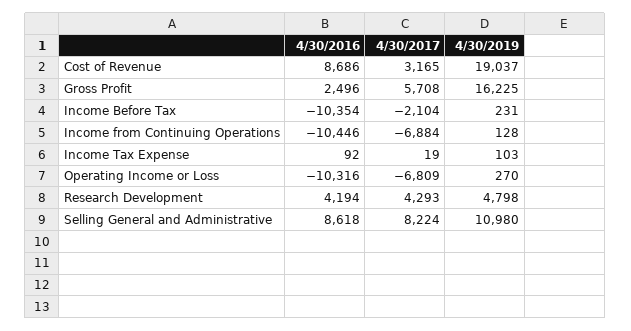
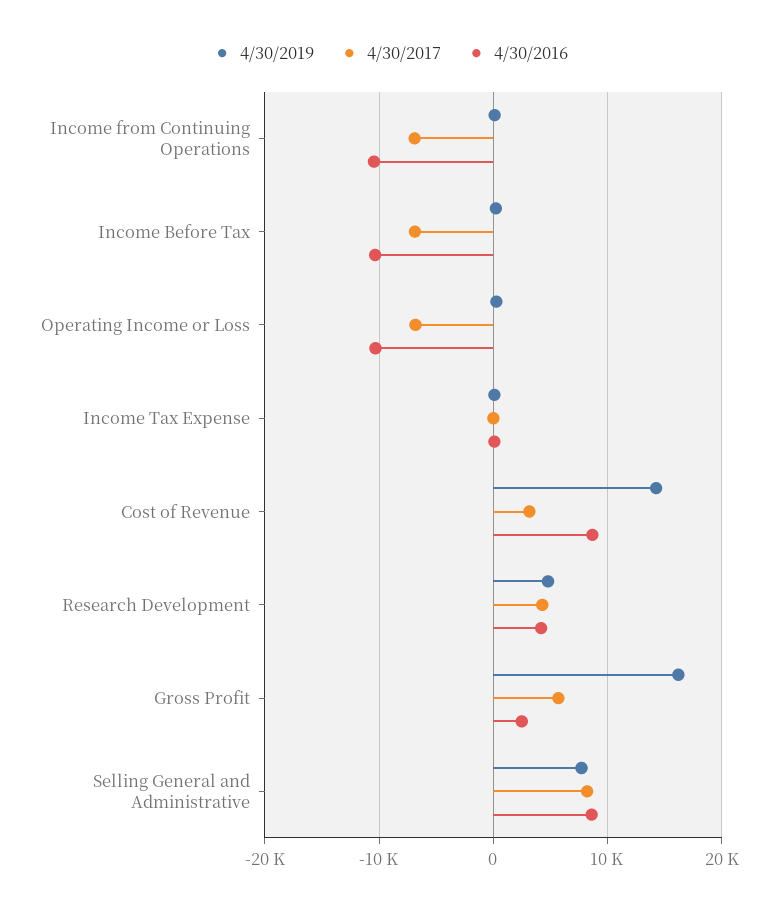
4/30/2019, Cost of Revenue: 19037 -> 14000
4/30/2017, Income Before Tax: -2104 -> -7000
4/30/2019, Selling General and Administrative: 10980 -> 8000

